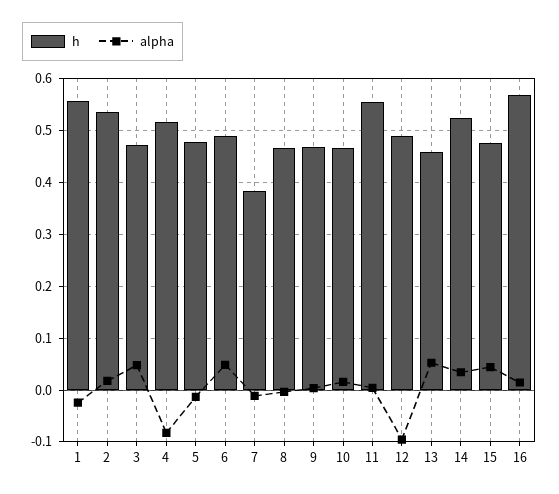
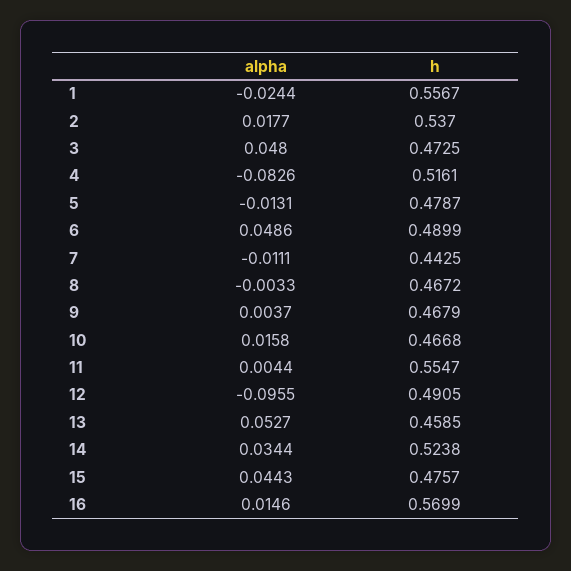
h, 7: 0.38 -> 0.4425

